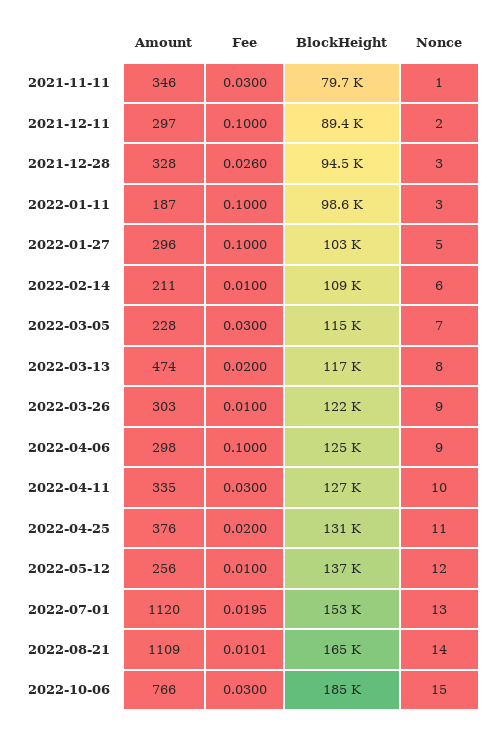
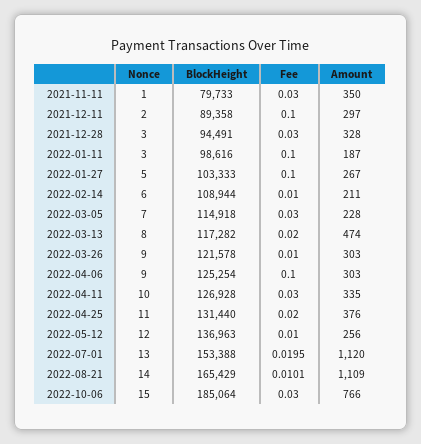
Amount, 2021-11-11: 346 -> 350
Fee, 2021-12-28: 0.026 -> 0.03
Amount, 2022-01-27: 296 -> 267
Amount, 2022-04-06: 298 -> 303

